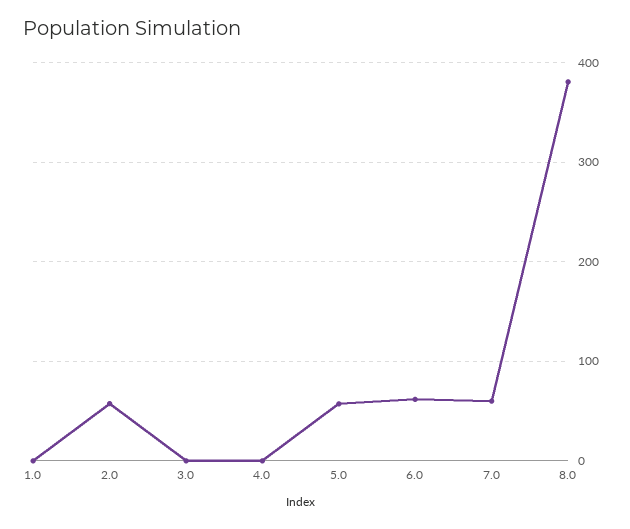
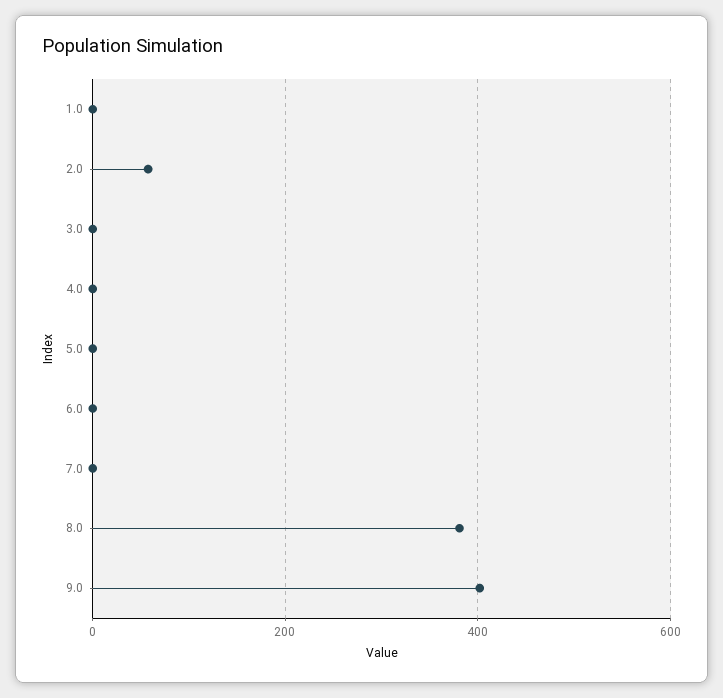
5.0: 60 -> 0
6.0: 60 -> 0
7.0: 60 -> 0
9.0: none -> 400

